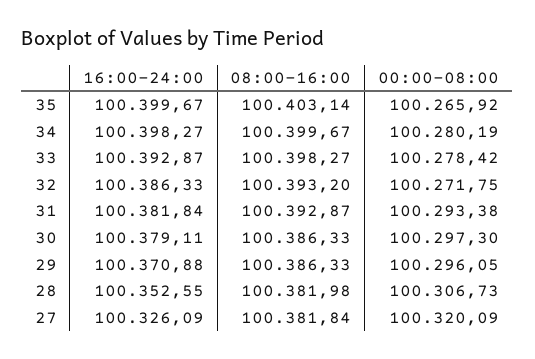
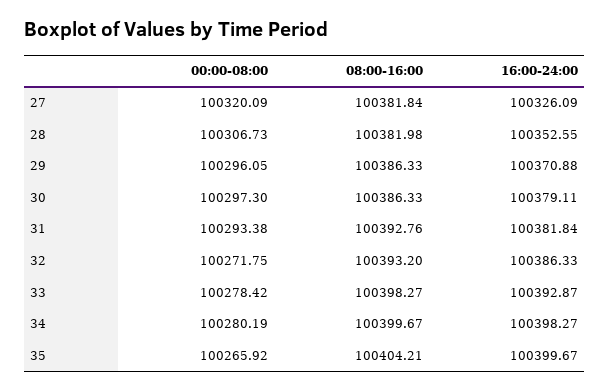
08:00-16:00, 35: 100403.14 -> 100404.21
08:00-16:00, 31: 100392.87 -> 100392.76

